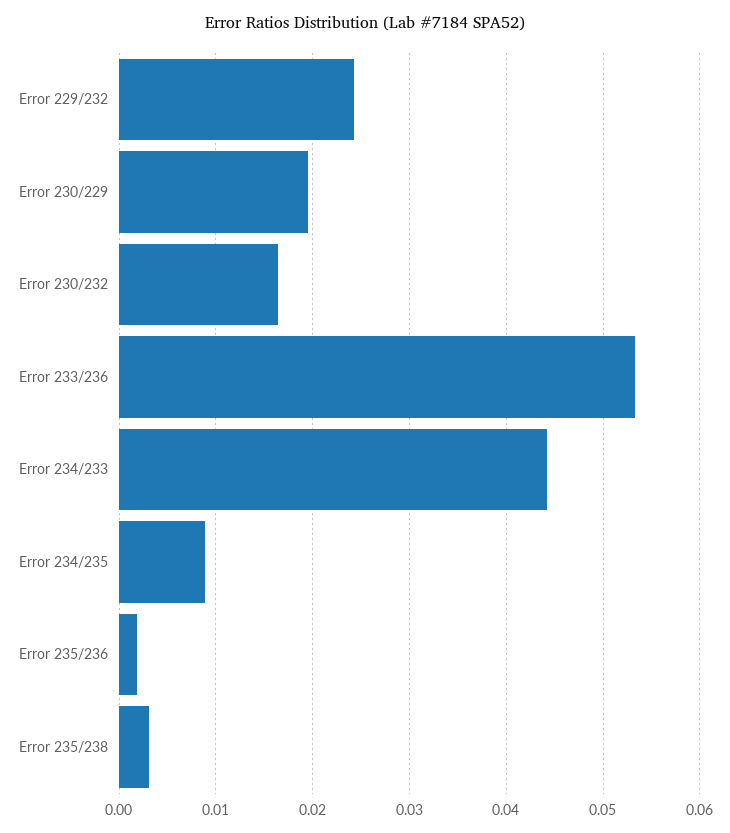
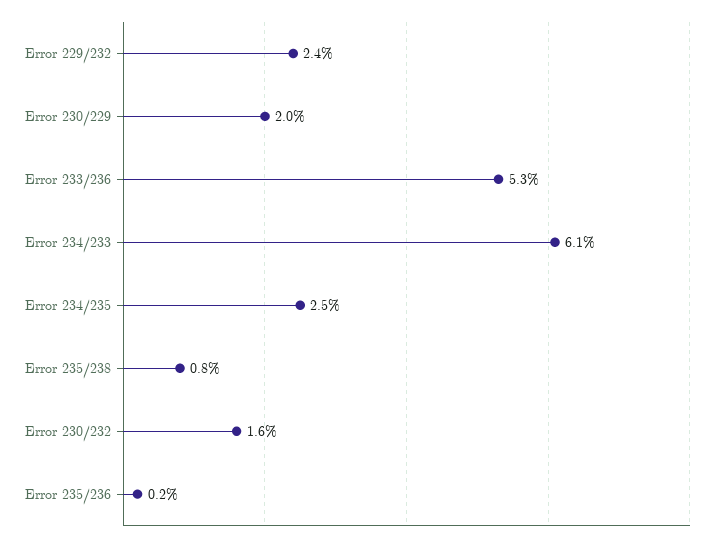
Error 234/233: 0.044 -> 0.061
Error 234/235: 0.009 -> 0.025
Error 235/238: 0.003 -> 0.008

